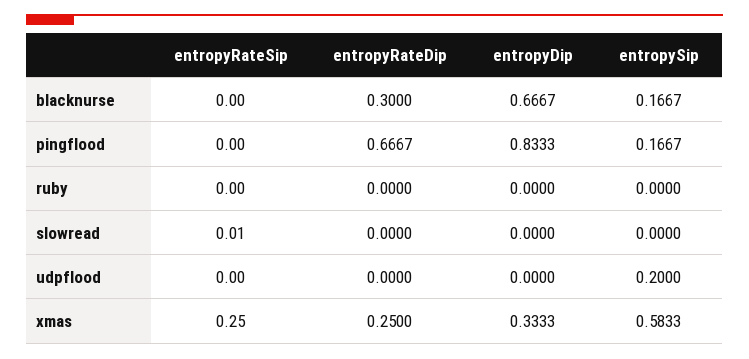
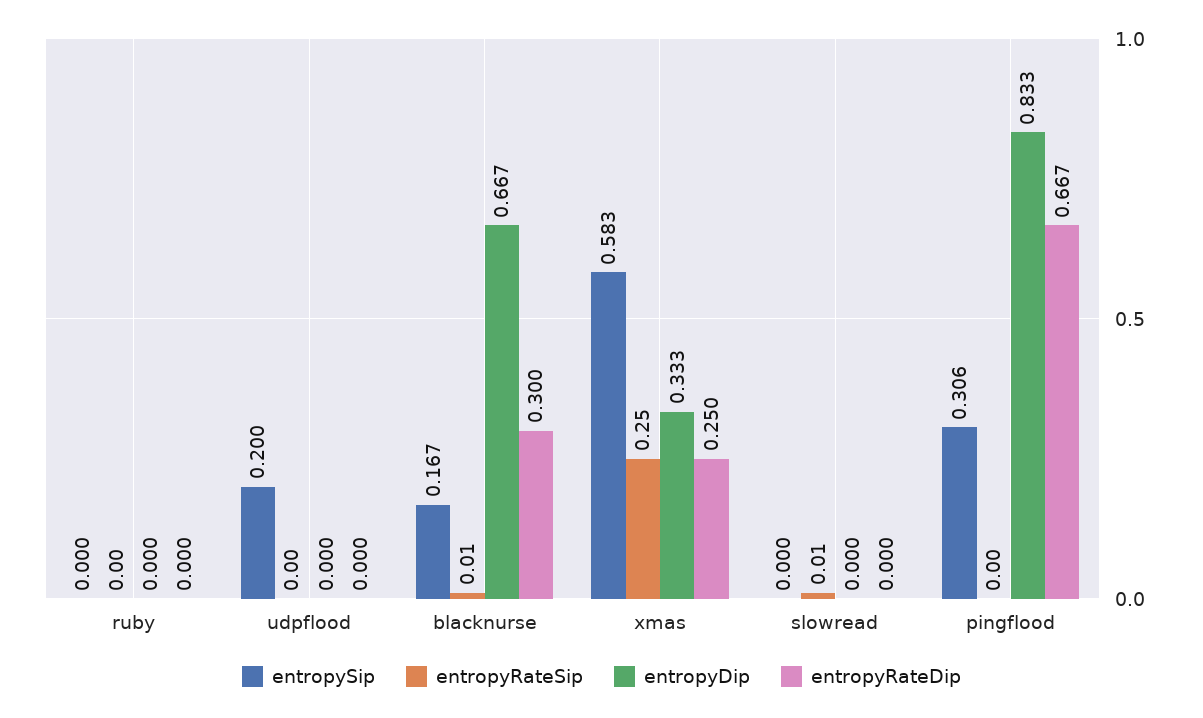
entropyRateSip, blacknurse: 0 -> 0.01
entropySip, pingflood: 0.1667 -> 0.306

